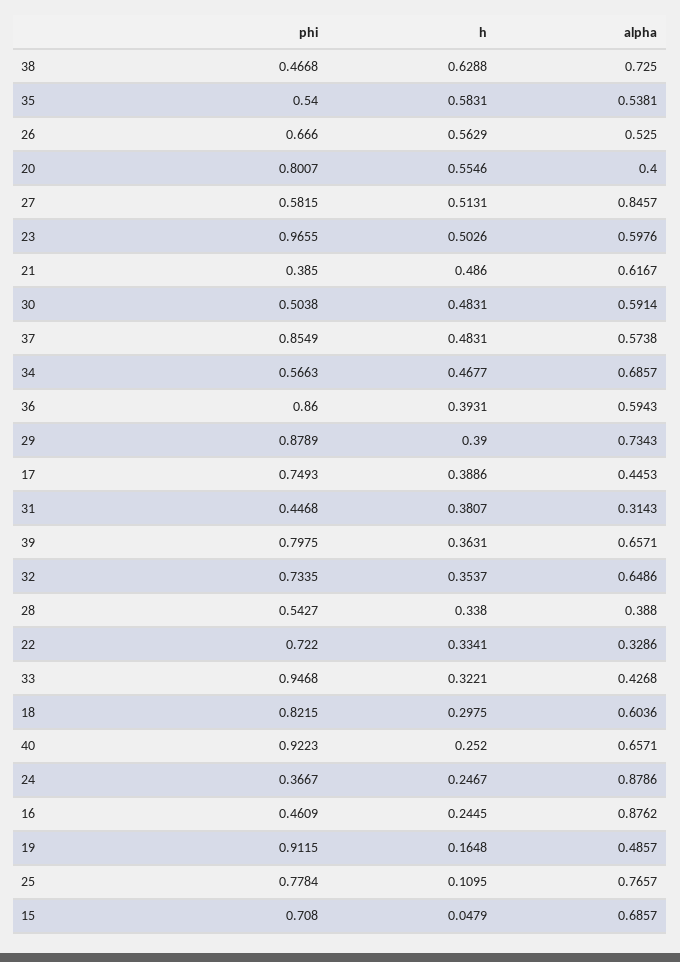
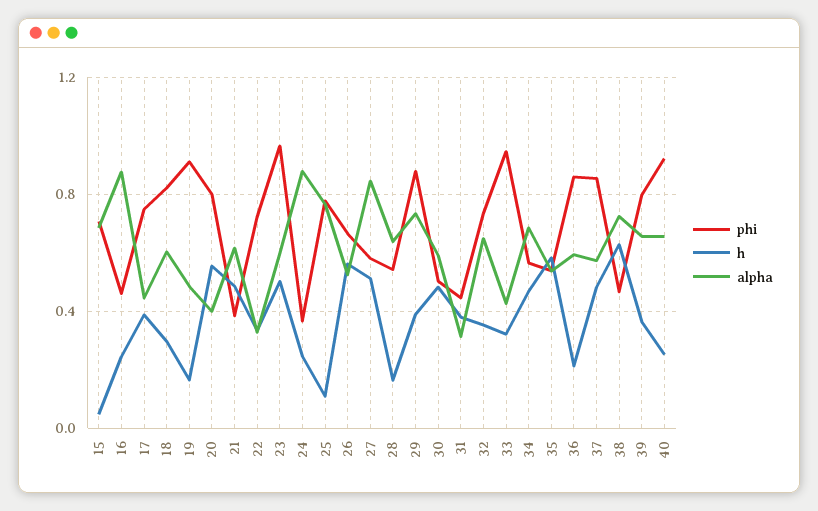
h, 36: 0.3931 -> 0.2
h, 28: 0.338 -> 0.15
alpha, 28: 0.388 -> 0.65

